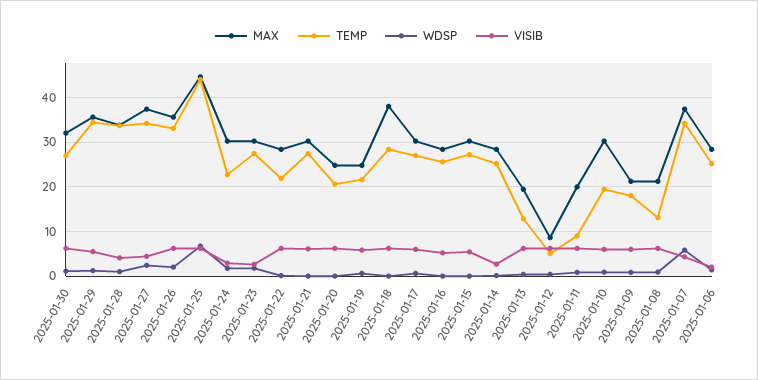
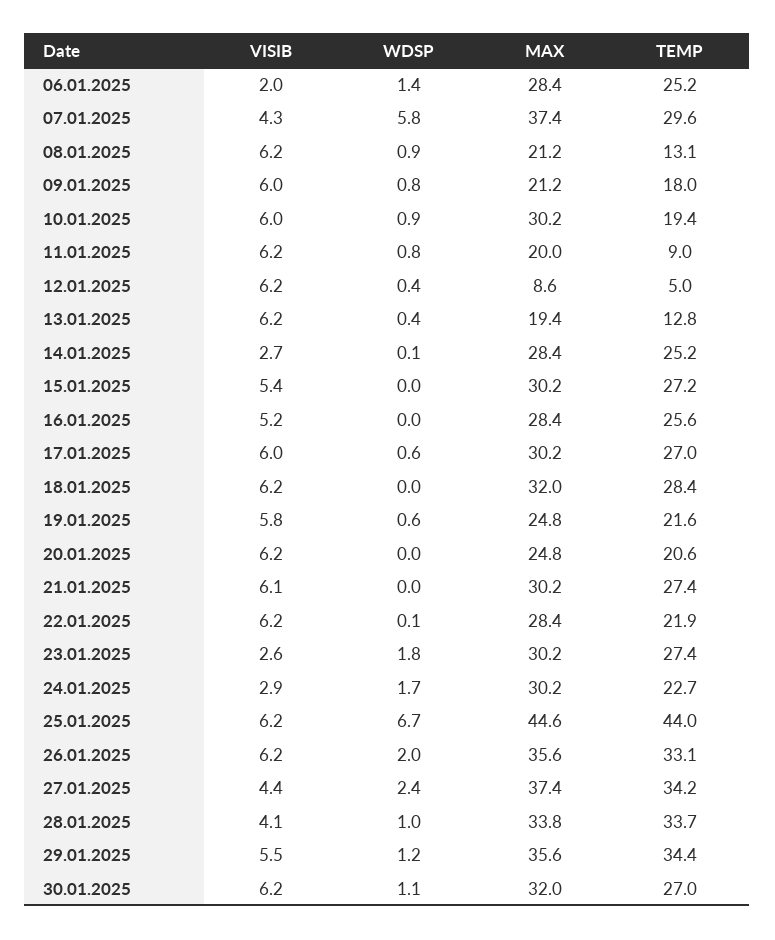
MAX, 2025-01-18: 38 -> 32
TEMP, 2025-01-07: 34 -> 29.6

